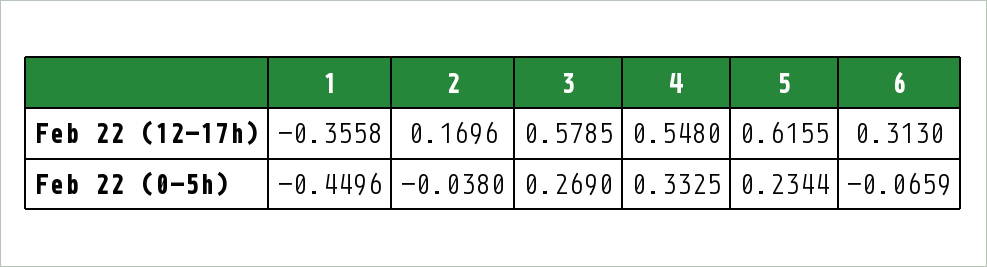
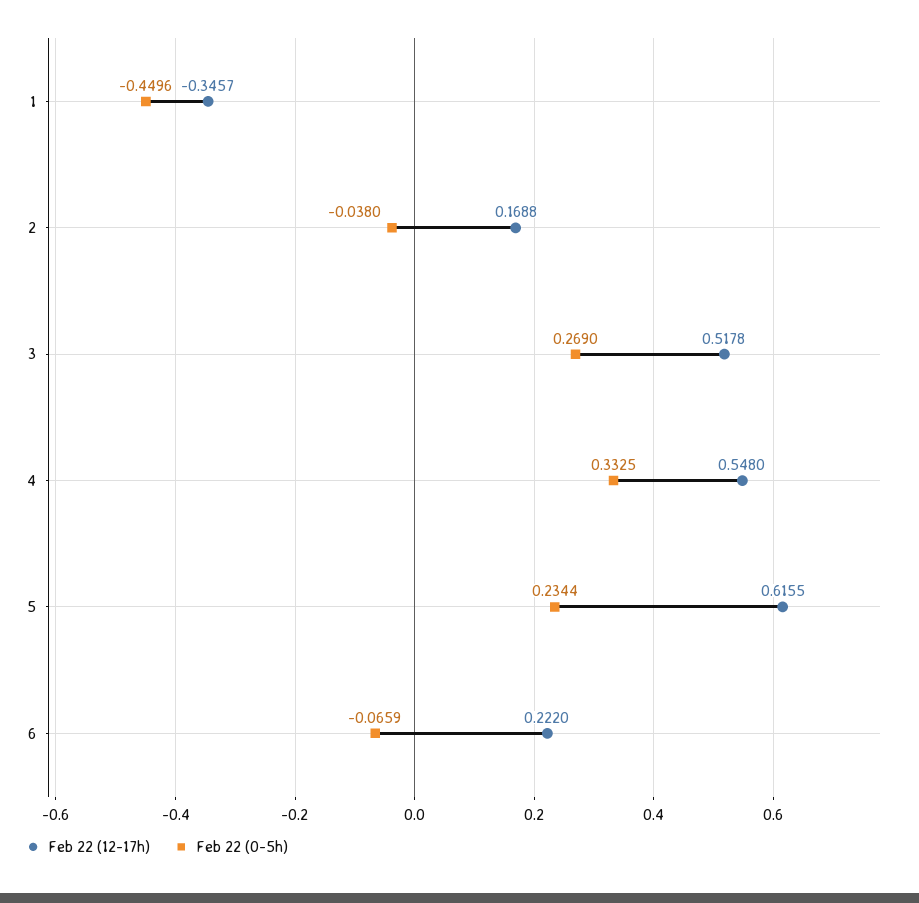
Feb 22 (12-17h), 1: -0.3558 -> -0.3457
Feb 22 (12-17h), 2: 0.1696 -> 0.1688
Feb 22 (12-17h), 3: 0.5785 -> 0.5178
Feb 22 (12-17h), 6: 0.313 -> 0.222

